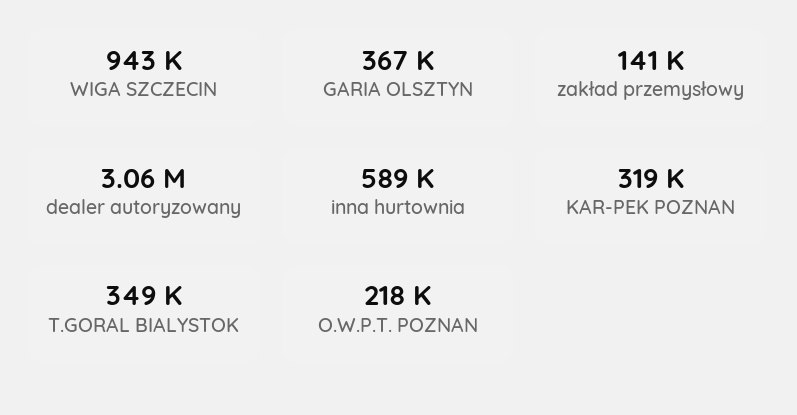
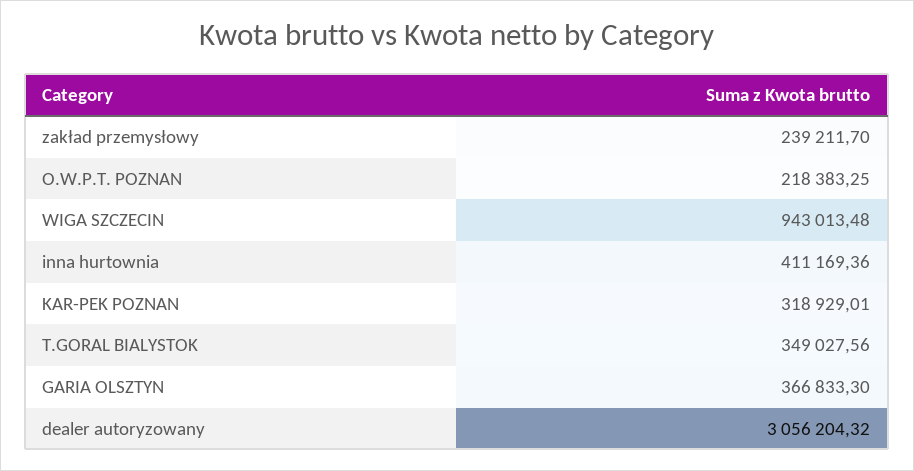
zakład przemysłowy: 141000 -> 239211.7
inna hurtownia: 589000 -> 411169.36

